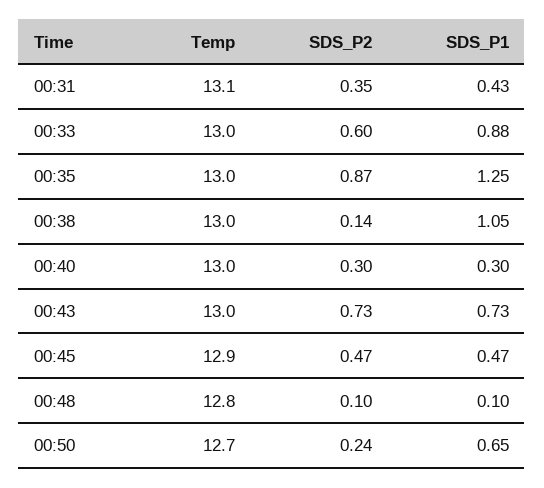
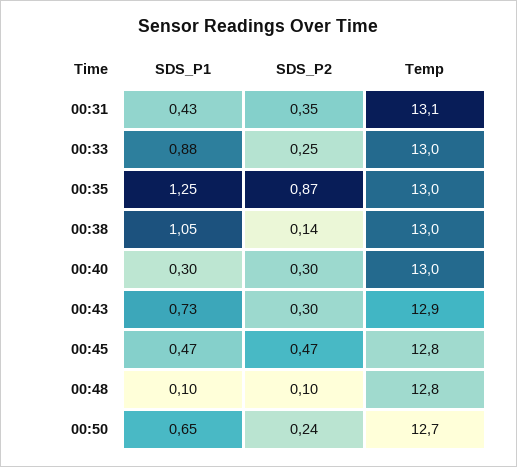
SDS_P2, 00:33: 0.6 -> 0.25
Temp, 00:43: 13 -> 12.9
SDS_P2, 00:43: 0.73 -> 0.3
Temp, 00:45: 12.9 -> 12.8

